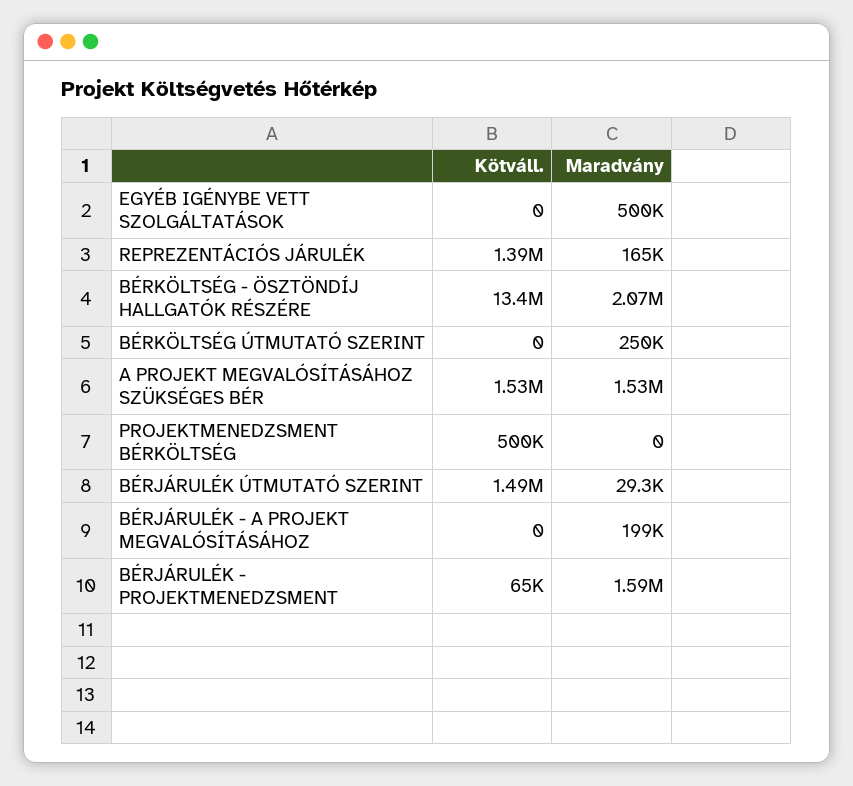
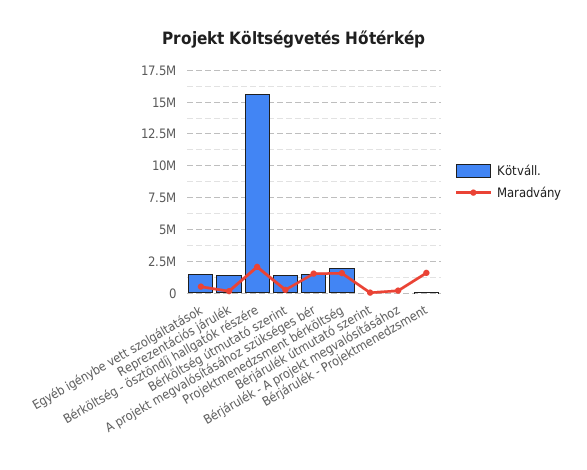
Kötváll., EGYÉB IGÉNYBE VETT SZOLGÁLTATÁSOK: 0 -> 1500000
Kötváll., BÉRKÖLTSÉG - ÖSZTÖNDÍJ HALLGATÓK RÉSZÉRE: 13400000 -> 15500000
Kötváll., BÉRKÖLTSÉG ÚTMUTATÓ SZERINT: 0 -> 1500000
Kötváll., PROJEKTMENEDZSMENT BÉRKÖLTSÉG: 500000 -> 2000000
Maradvány, PROJEKTMENEDZSMENT BÉRKÖLTSÉG: 0 -> 1500000
Kötváll., BÉRJÁRULÉK ÚTMUTATÓ SZERINT: 1490000 -> 0

